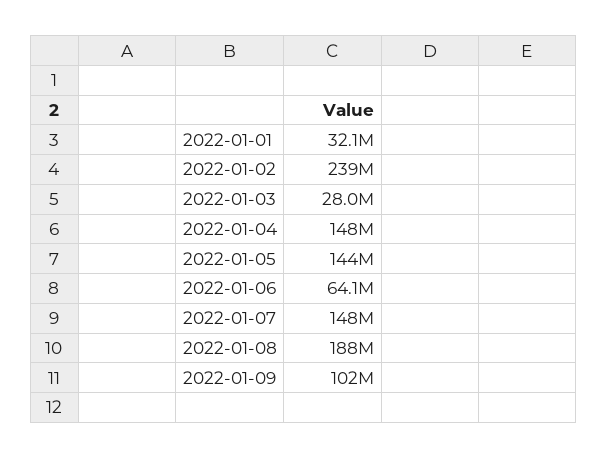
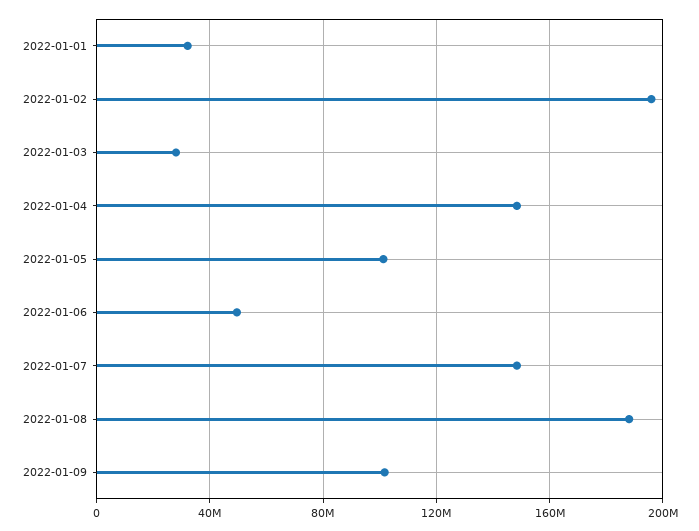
2022-01-02: 239000000 -> 195000000
2022-01-05: 144000000 -> 100000000
2022-01-06: 64100000 -> 50000000

